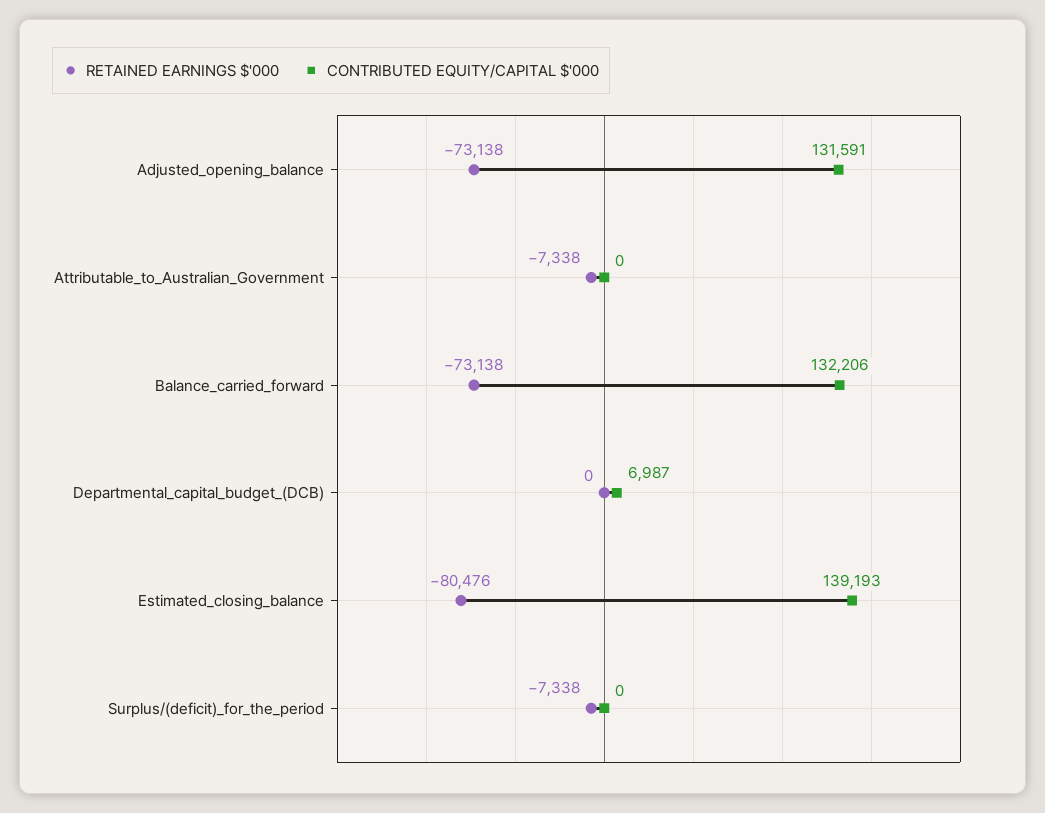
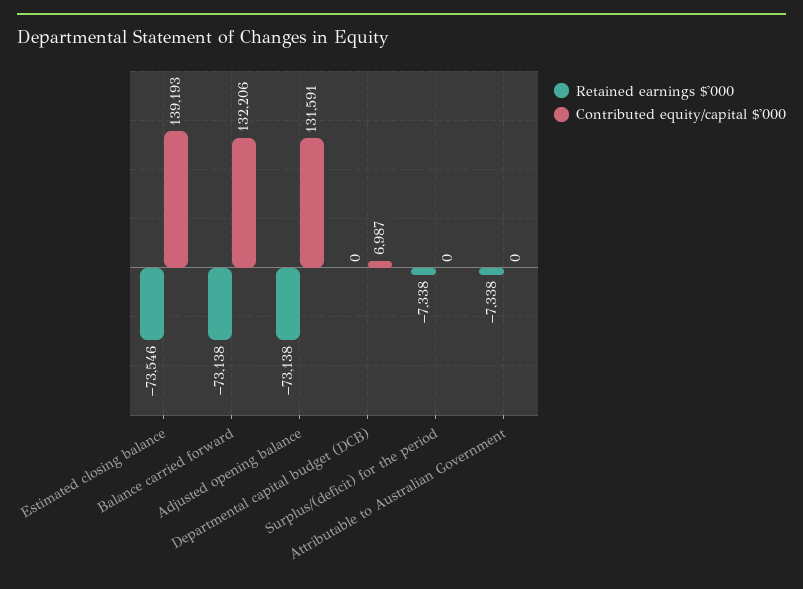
RETAINED EARNINGS $'000, Estimated_closing_balance: -80476 -> -73546

